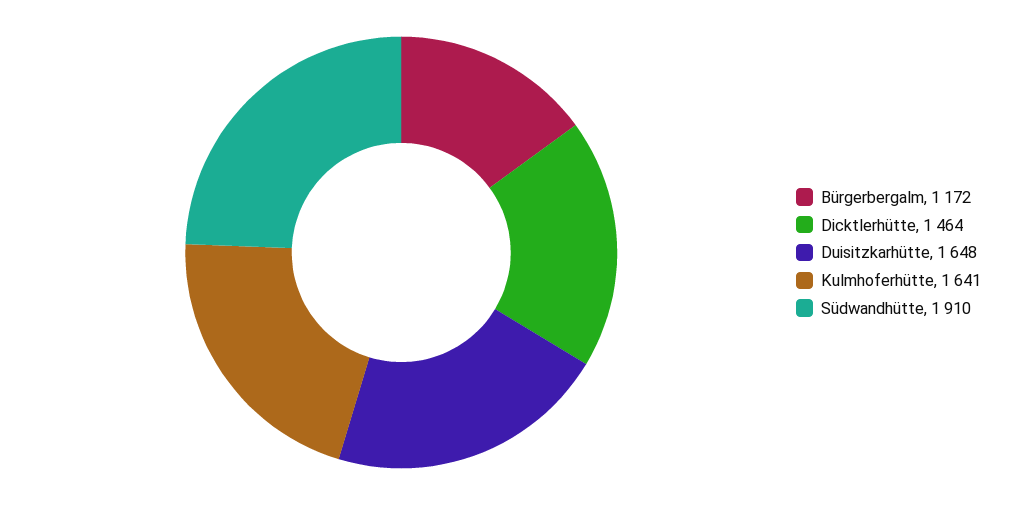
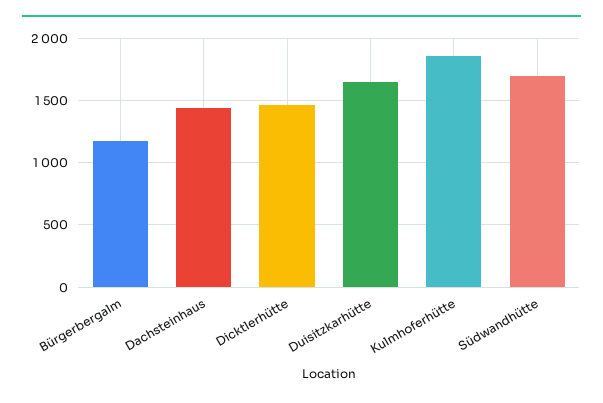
Kulmhoferhütte: 1641 -> 1850
Südwandhütte: 1910 -> 1700
Dachsteinhaus: none -> 1450

